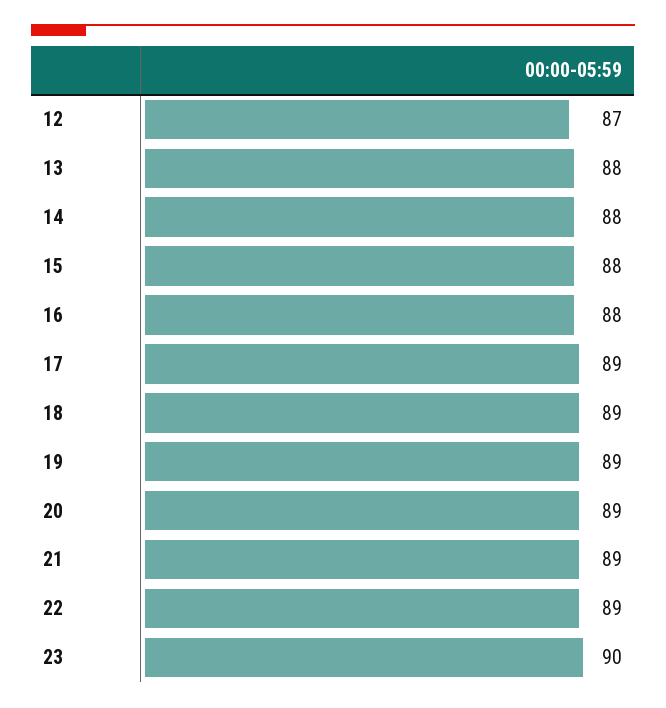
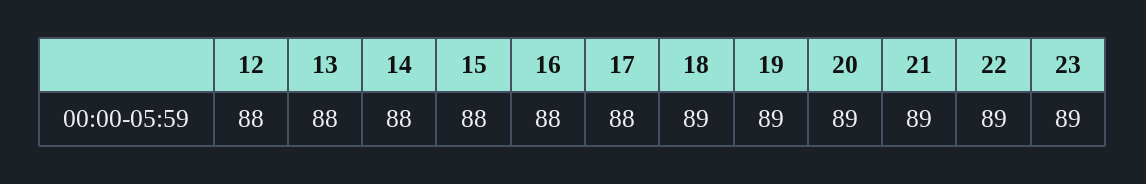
12: 87 -> 88
17: 89 -> 88
23: 90 -> 89

